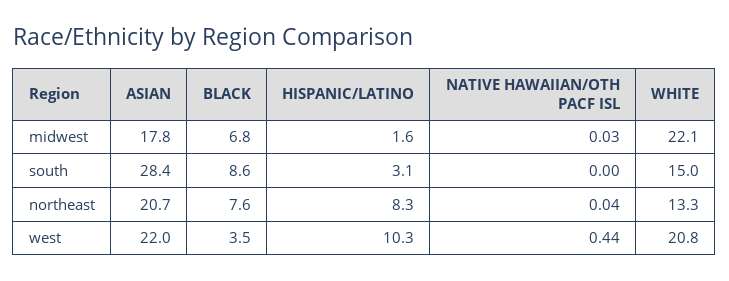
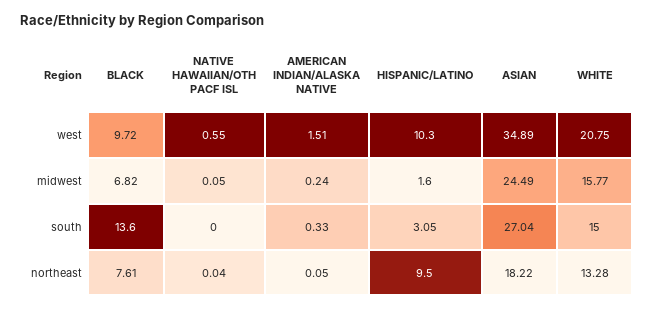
ASIAN, midwest: 17.8 -> 24.49
NATIVE HAWAIIAN/OTH PACF ISL, midwest: 0.03 -> 0.05
WHITE, midwest: 22.1 -> 15.77
ASIAN, south: 28.4 -> 27.04
BLACK, south: 8.6 -> 13.6
ASIAN, northeast: 20.7 -> 18.22
HISPANIC/LATINO, northeast: 8.3 -> 9.5
ASIAN, west: 22 -> 34.89
BLACK, west: 3.5 -> 9.72
NATIVE HAWAIIAN/OTH PACF ISL, west: 0.44 -> 0.55
AMERICAN INDIAN/ALASKA NATIVE, west: none -> 1.51
AMERICAN INDIAN/ALASKA NATIVE, midwest: none -> 0.24
AMERICAN INDIAN/ALASKA NATIVE, south: none -> 0.33
AMERICAN INDIAN/ALASKA NATIVE, northeast: none -> 0.05

